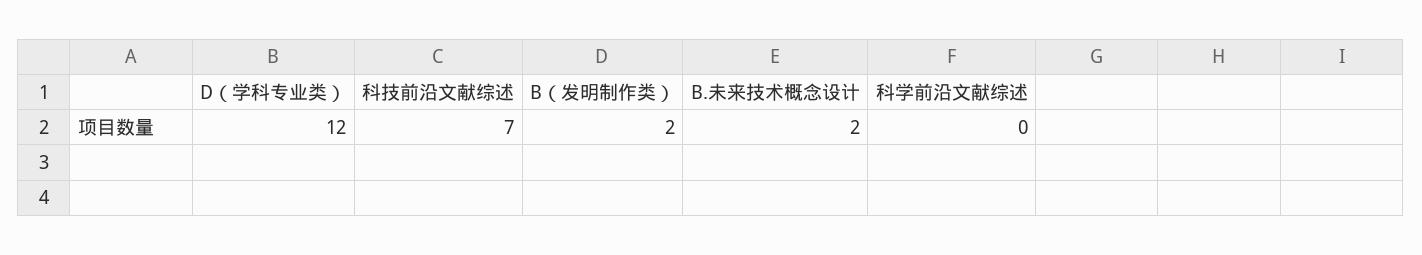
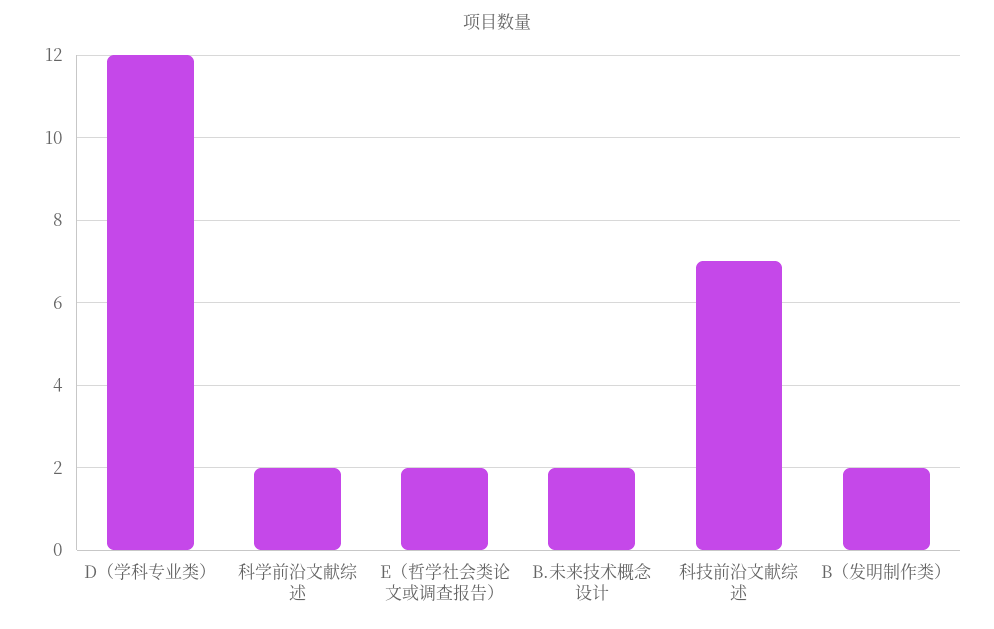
科学前沿文献综述: 0 -> 2
E（哲学社会类论文或调查报告）: none -> 2

